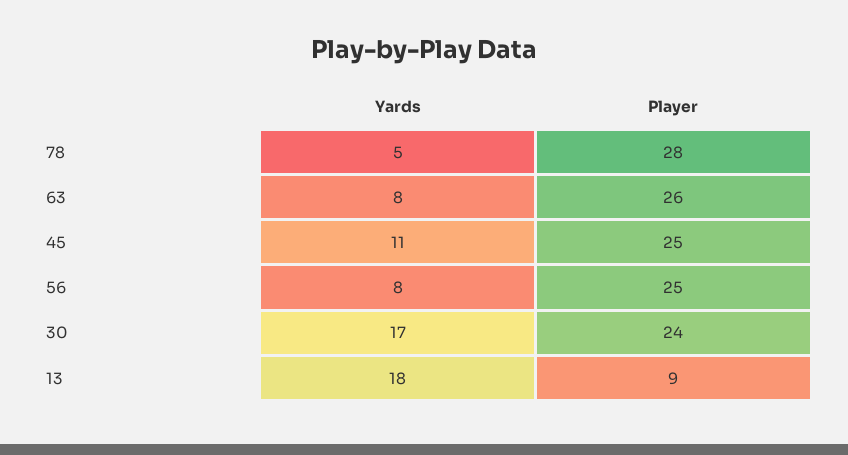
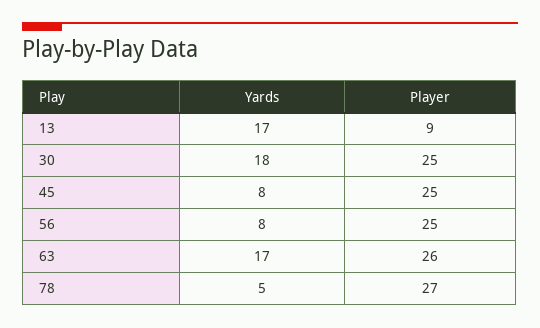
Player, 78: 28 -> 27
Yards, 63: 8 -> 17
Yards, 45: 11 -> 8
Yards, 30: 17 -> 18
Player, 30: 24 -> 25
Yards, 13: 18 -> 17

